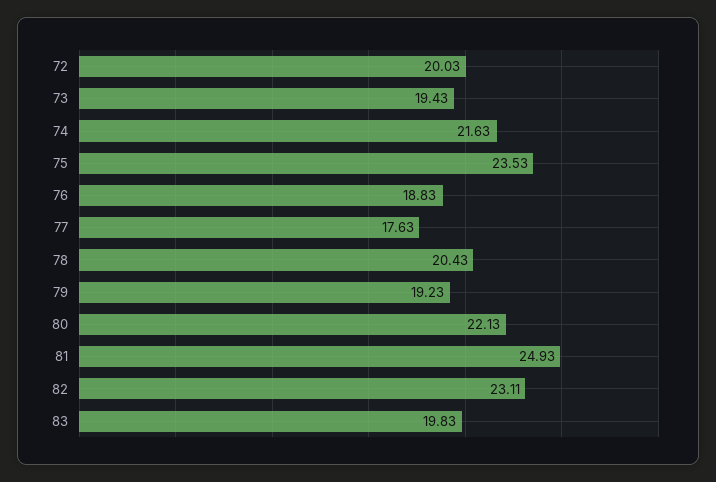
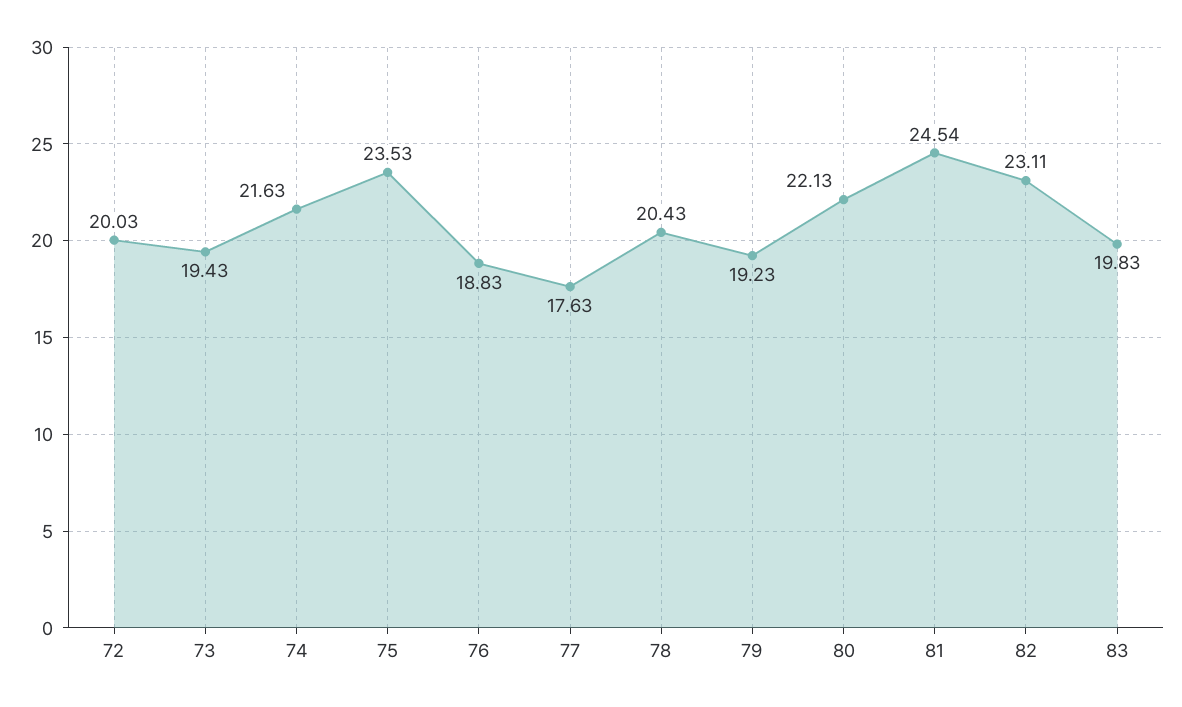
81: 24.93 -> 24.54

